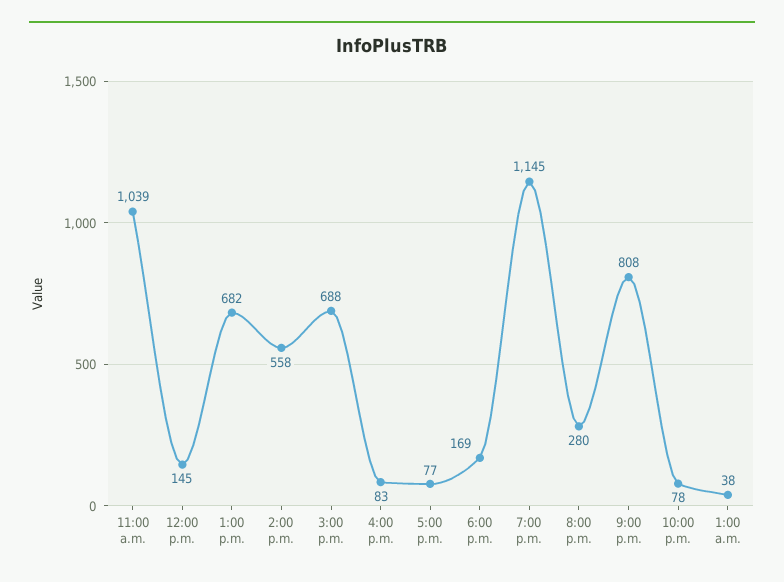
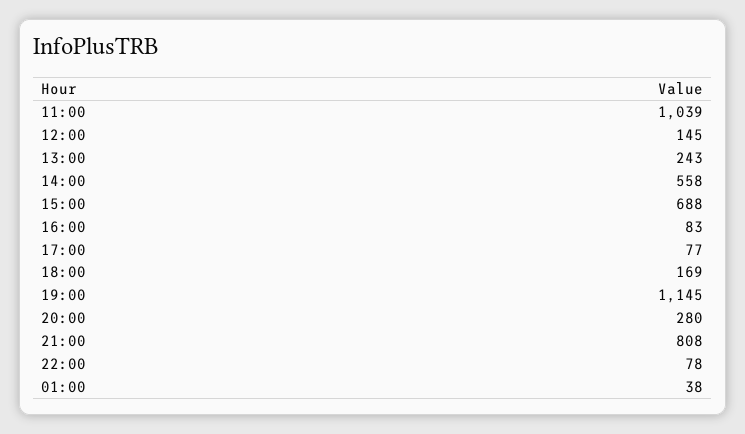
1:00 p.m.: 682 -> 243

